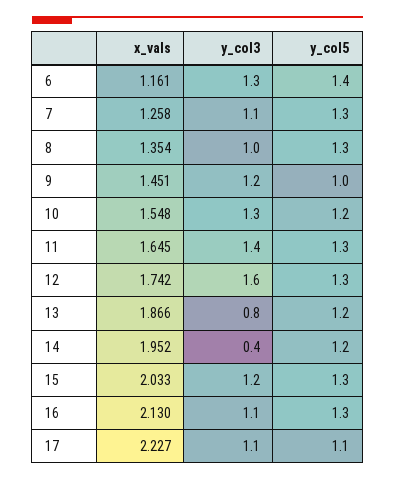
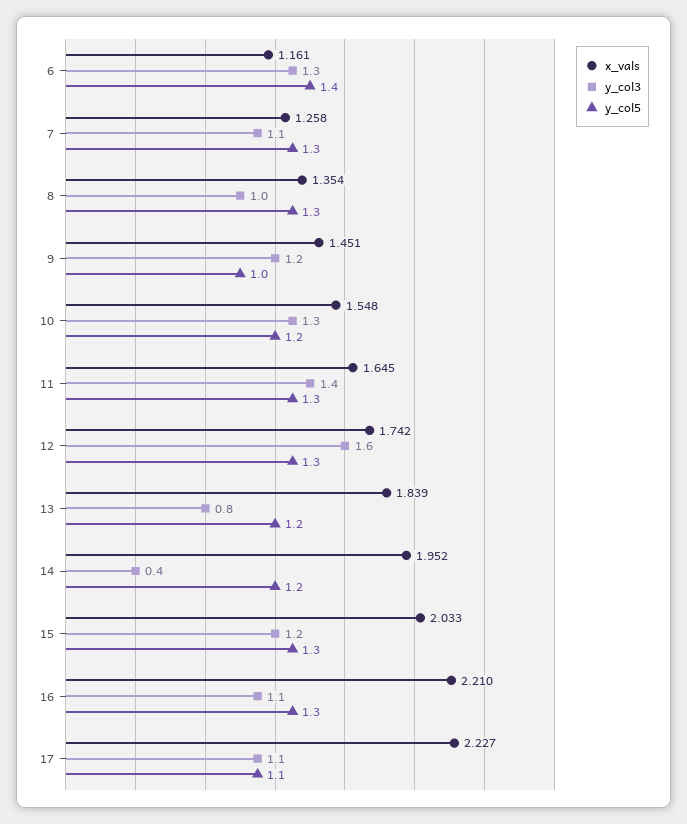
x_vals, 13: 1.866 -> 1.839
x_vals, 16: 2.13 -> 2.21

